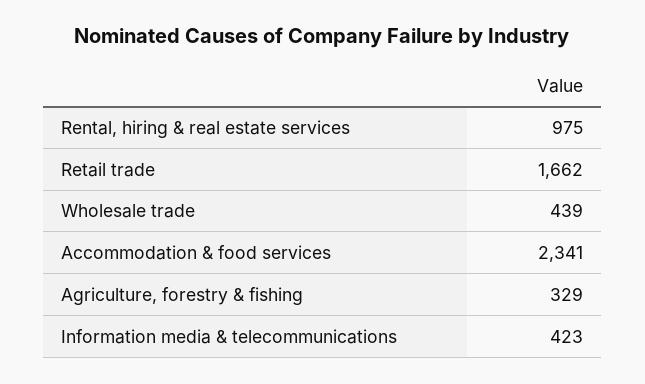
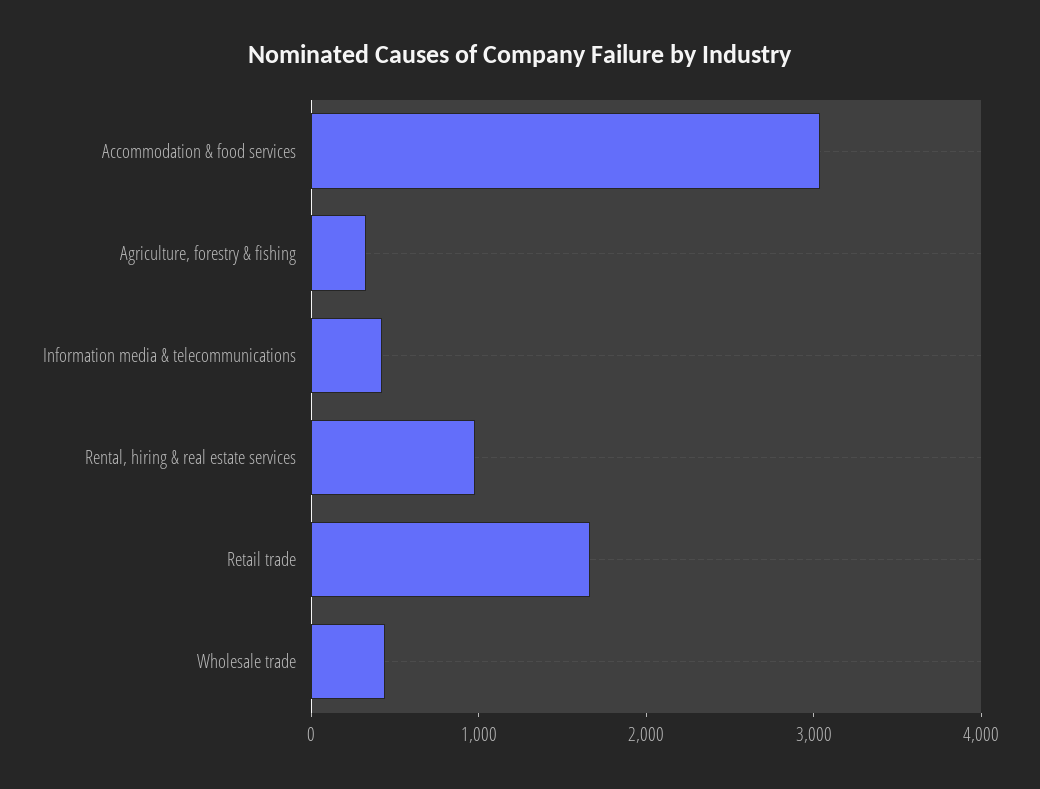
Accommodation & food services: 2341 -> 3000

